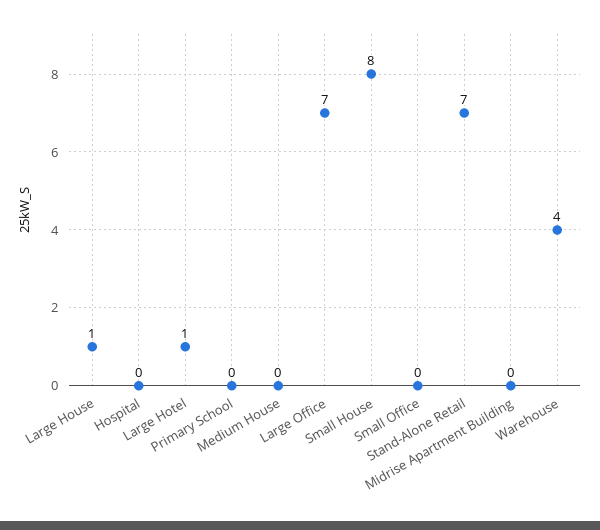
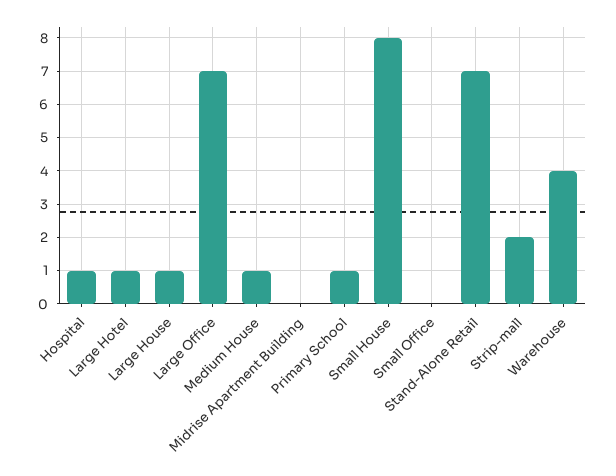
Hospital: 0 -> 1
Primary School: 0 -> 1
Medium House: 0 -> 1
Strip-mall: none -> 2

